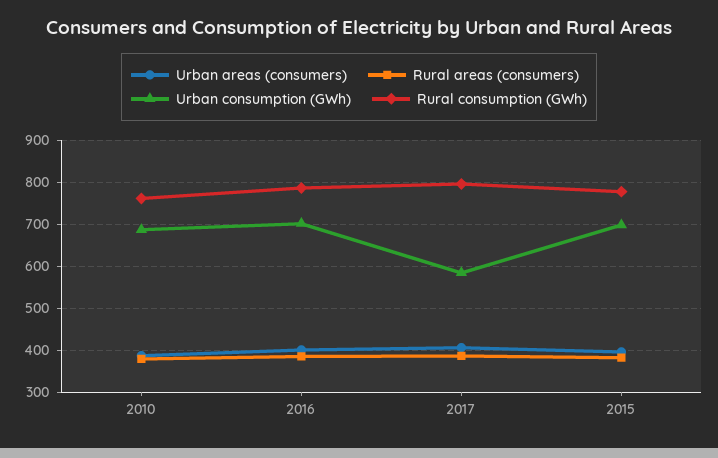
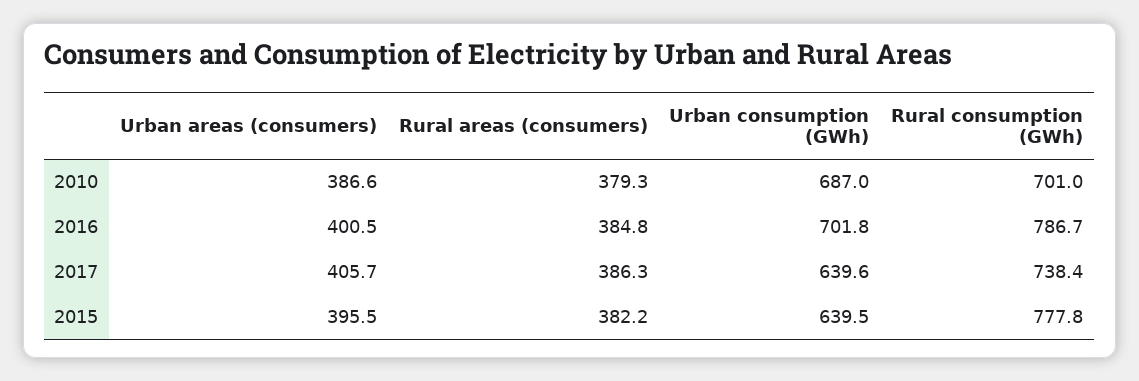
Rural consumption (GWh), 2010: 760 -> 701
Urban consumption (GWh), 2017: 580 -> 639.6
Rural consumption (GWh), 2017: 800 -> 738.4
Urban consumption (GWh), 2015: 700 -> 639.5

